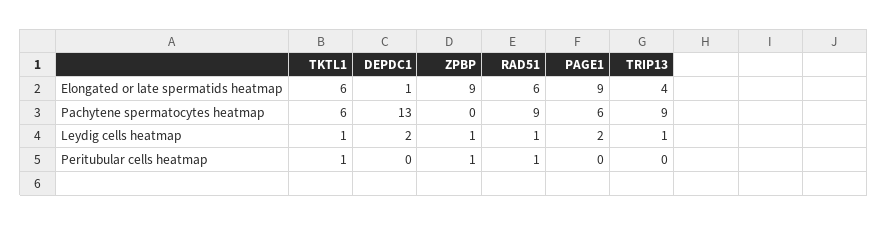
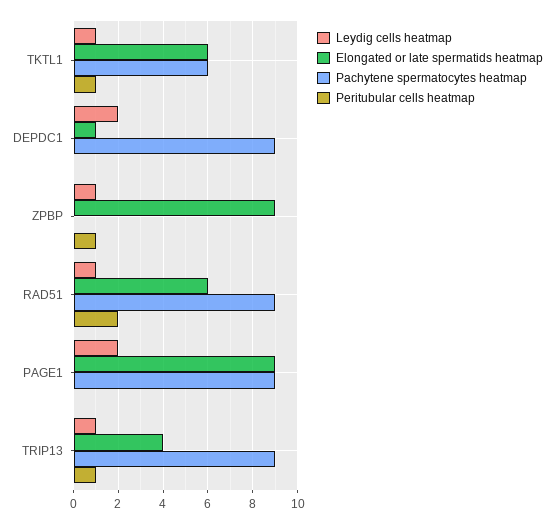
Pachytene spermatocytes heatmap, DEPDC1: 13 -> 9
Pachytene spermatocytes heatmap, PAGE1: 6 -> 9
Peritubular cells heatmap, RAD51: 1 -> 2
Peritubular cells heatmap, TRIP13: 0 -> 1

